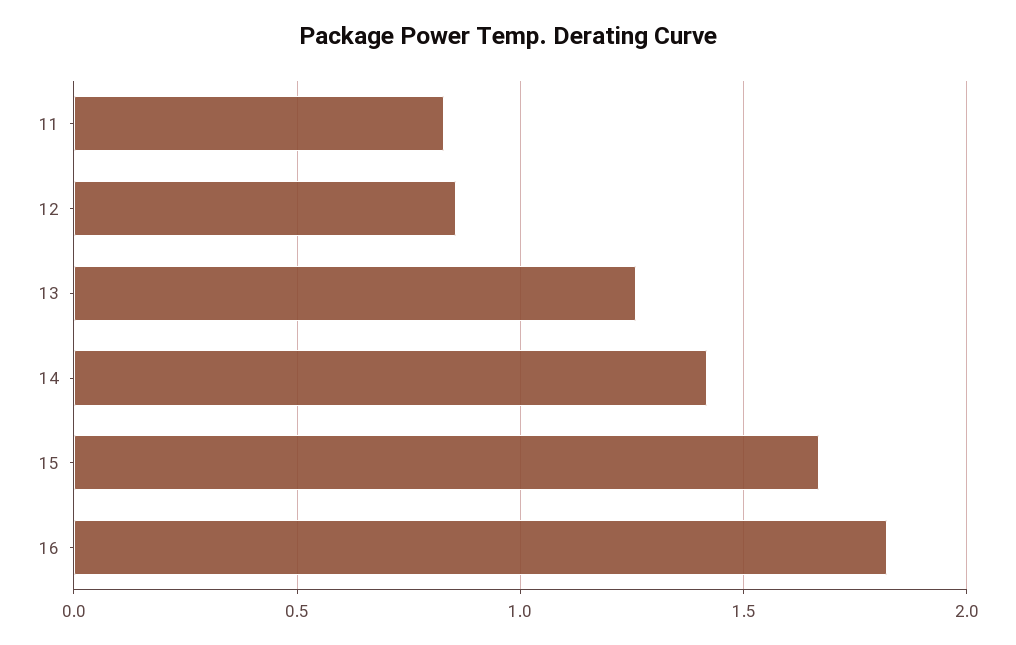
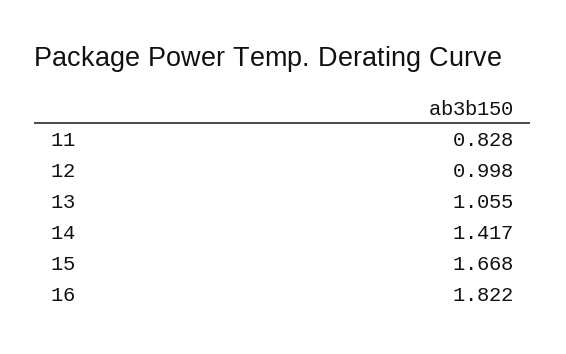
12: 0.85 -> 0.998
13: 1.25 -> 1.055

